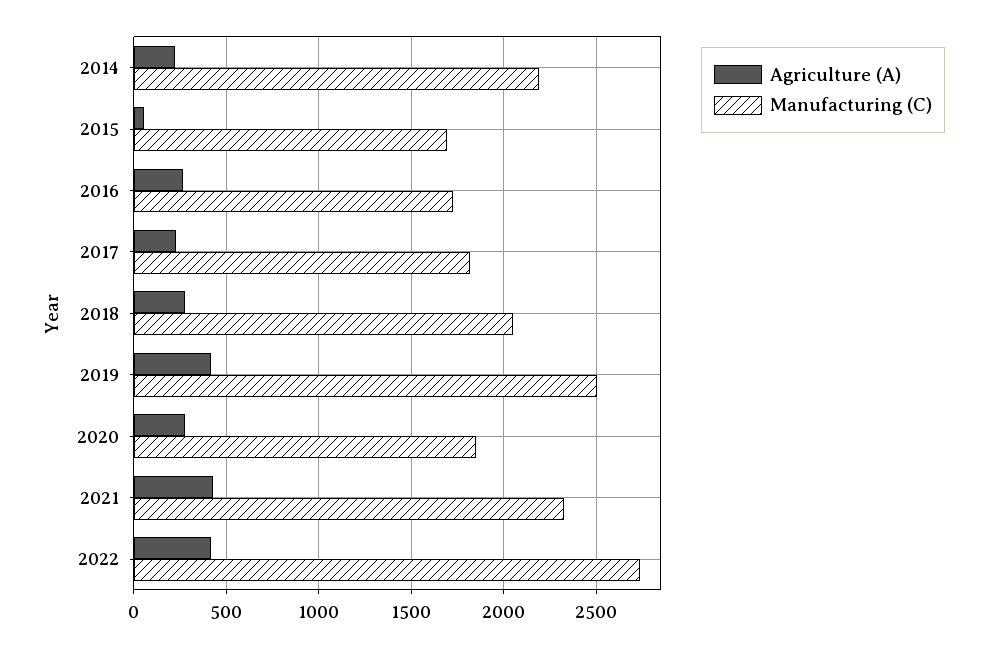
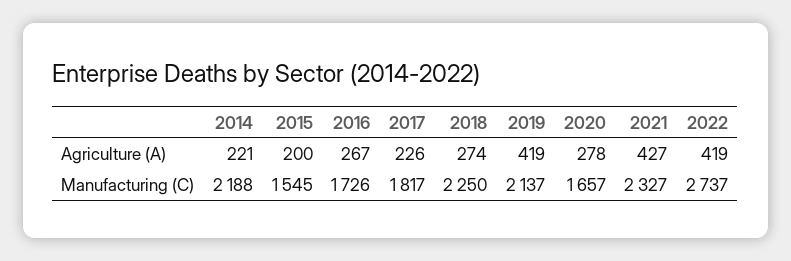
Agriculture (A), 2015: 50 -> 200
Manufacturing (C), 2015: 1700 -> 1545
Manufacturing (C), 2018: 2050 -> 2250
Manufacturing (C), 2019: 2500 -> 2137
Manufacturing (C), 2020: 1850 -> 1657

